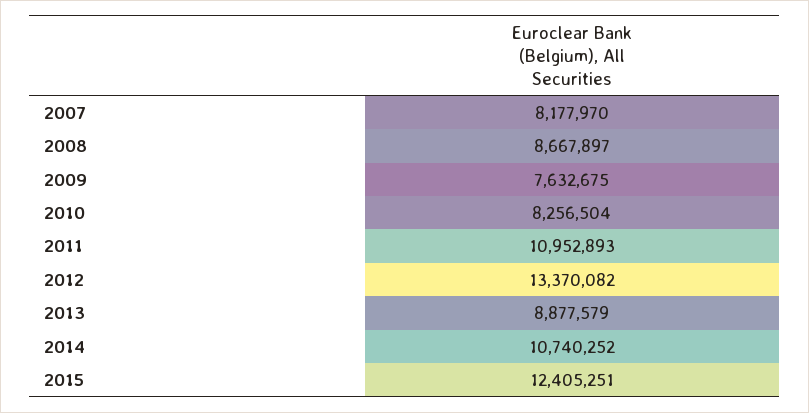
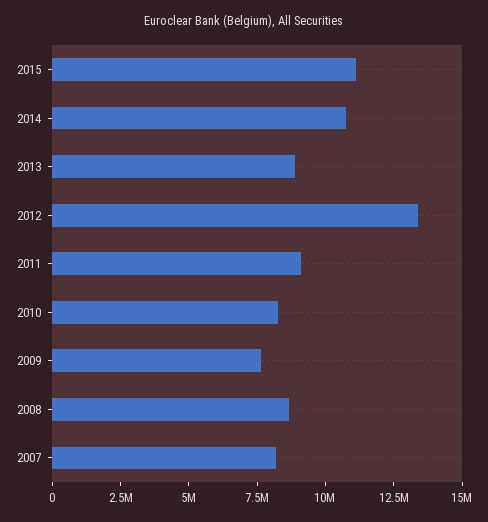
2011: 10952893 -> 9000000
2015: 12405251 -> 11000000

